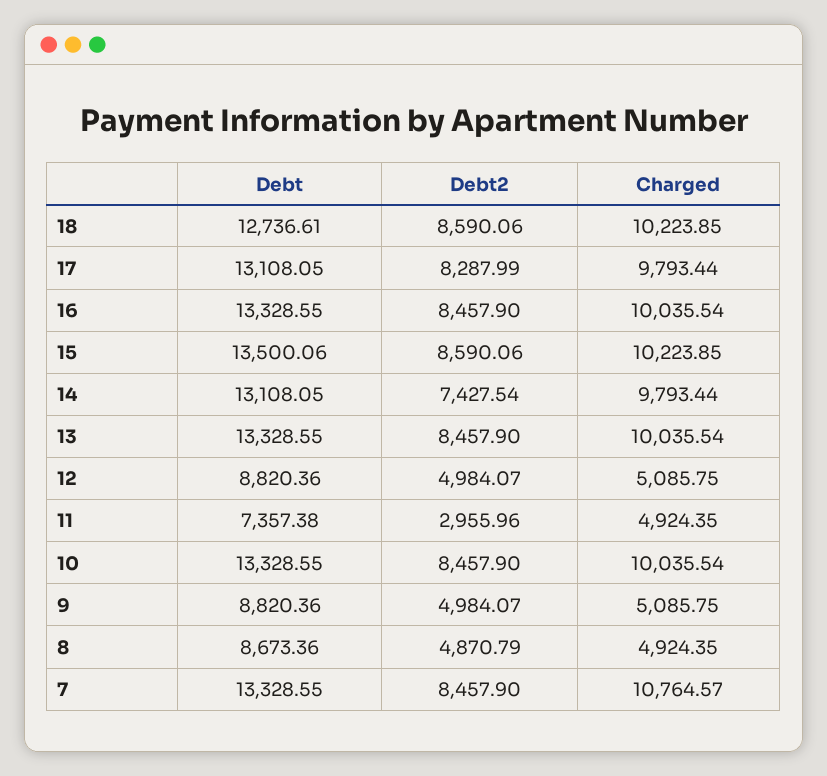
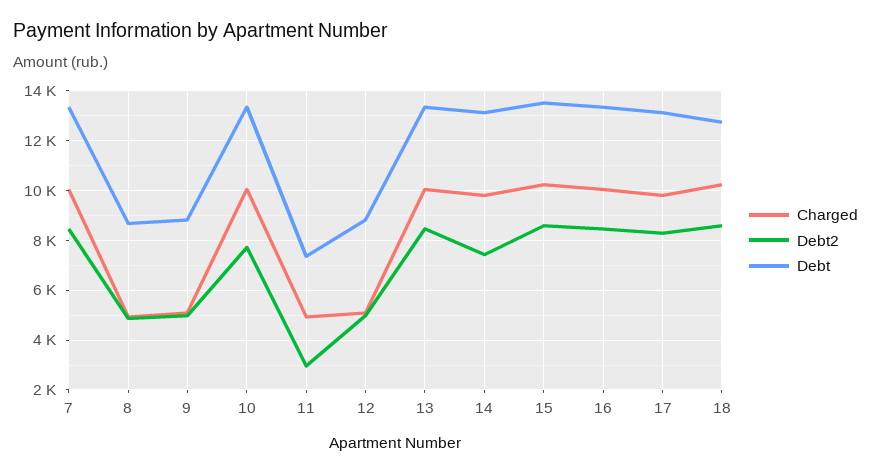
Debt2, 10: 8457.9 -> 7750
Charged, 7: 10764.57 -> 10000

